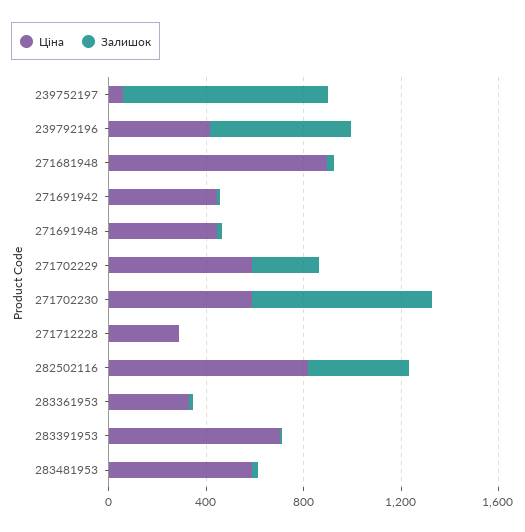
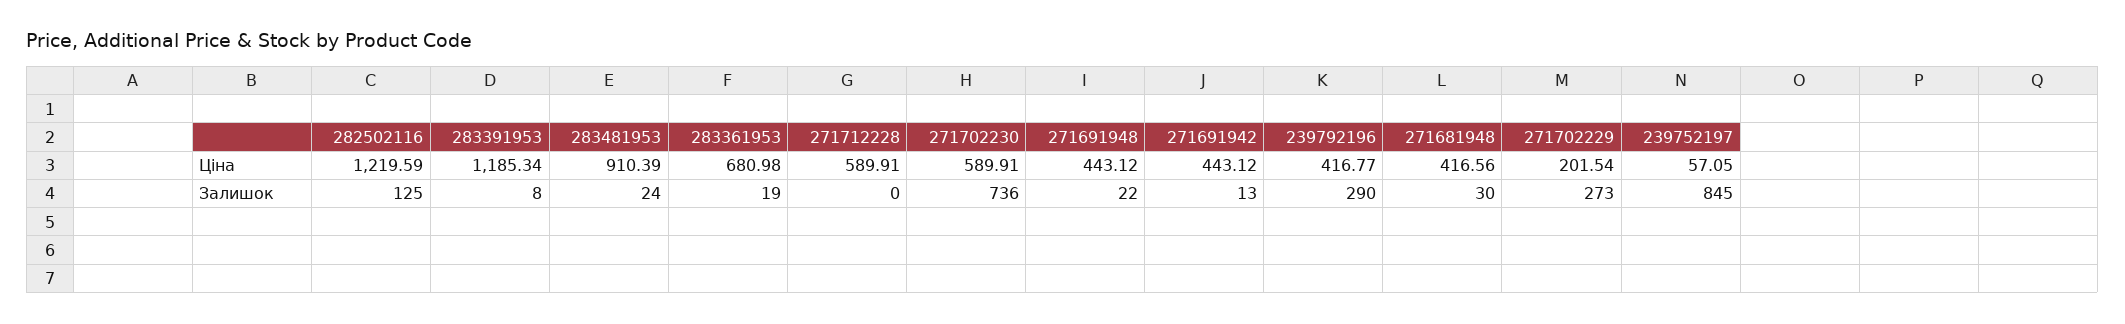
Залишок, 239792196: 600 -> 290
Ціна, 271681948: 900 -> 416.56
Ціна, 271702229: 600 -> 201.54
Ціна, 271712228: 300 -> 589.91
Ціна, 282502116: 800 -> 1219.59
Залишок, 282502116: 400 -> 125
Ціна, 283361953: 300 -> 680.98
Ціна, 283391953: 700 -> 1185.34
Ціна, 283481953: 600 -> 910.39

